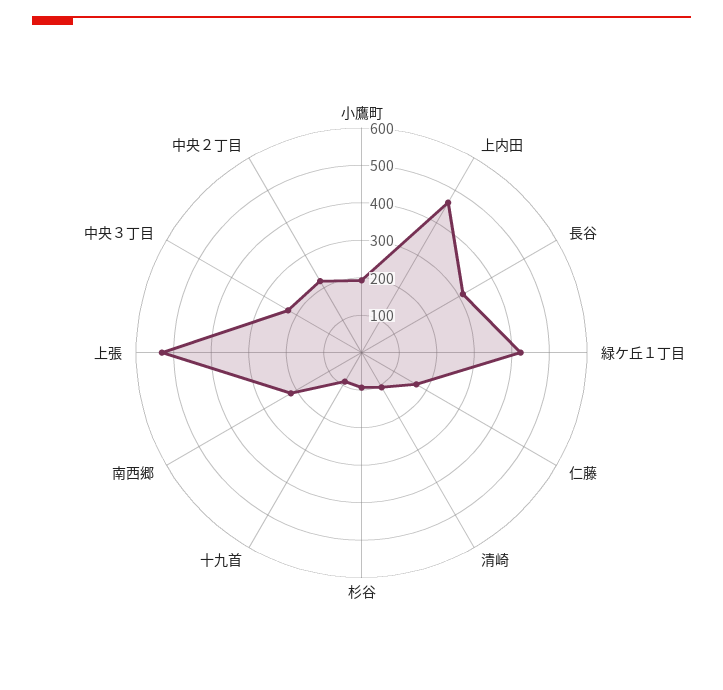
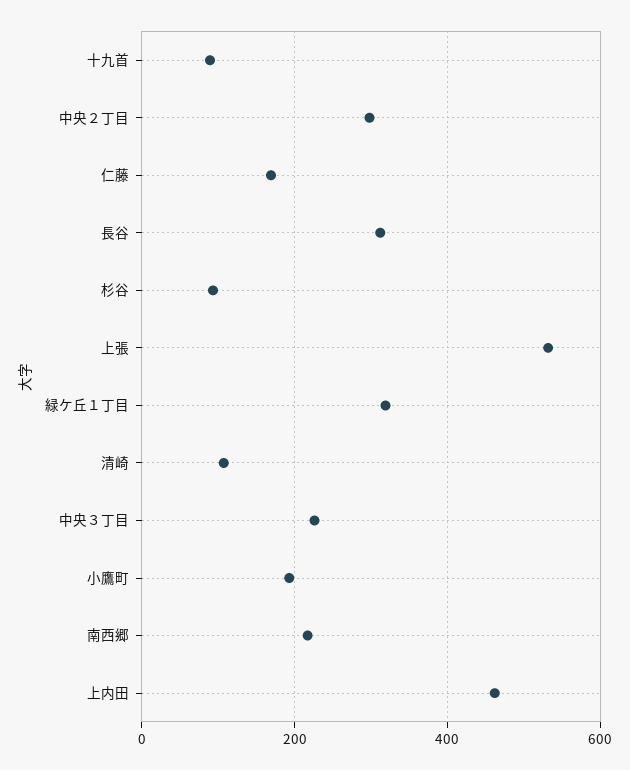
緑ケ丘１丁目: 425 -> 320
中央２丁目: 225 -> 300

